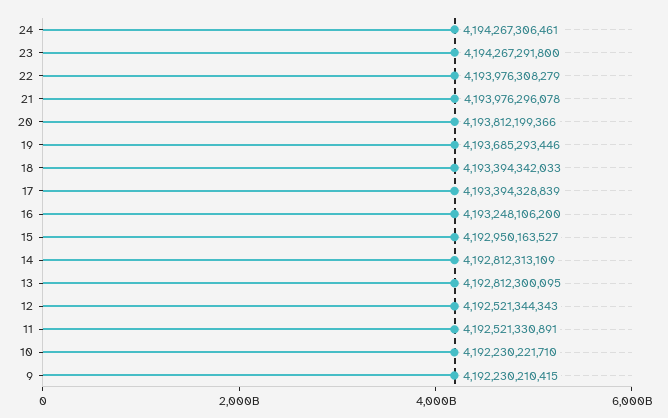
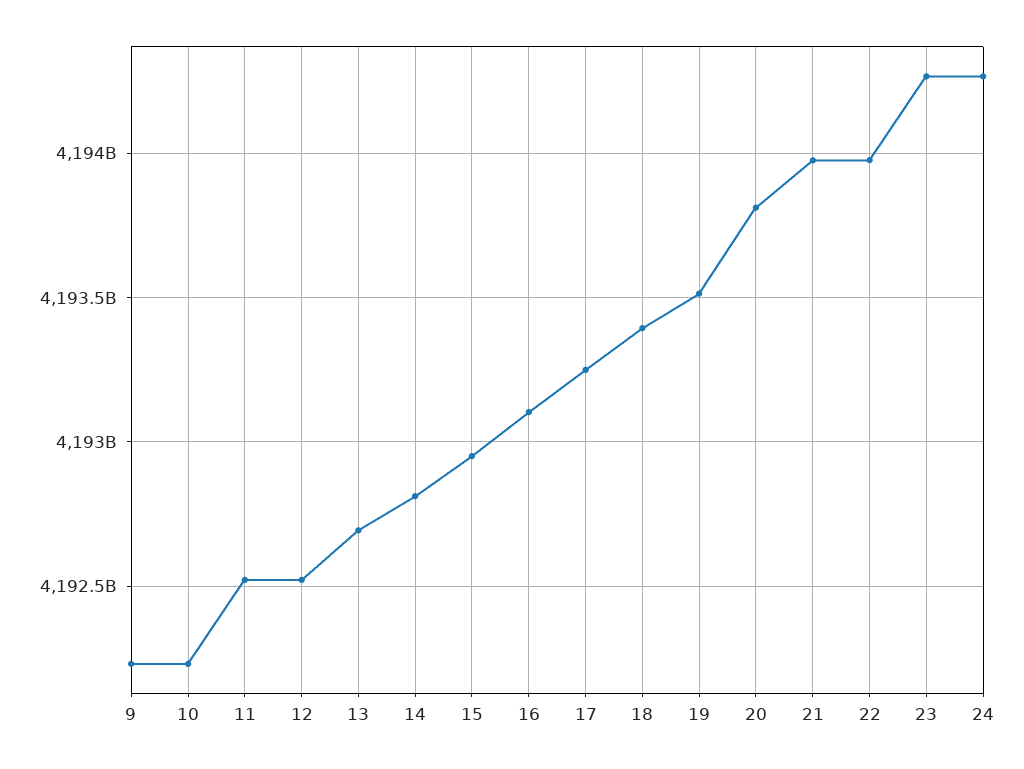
19: 4193685293446 -> 4193500000000
17: 4193394328839 -> 4193250000000
16: 4193248106200 -> 4193100000000
13: 4192812300095 -> 4192700000000

